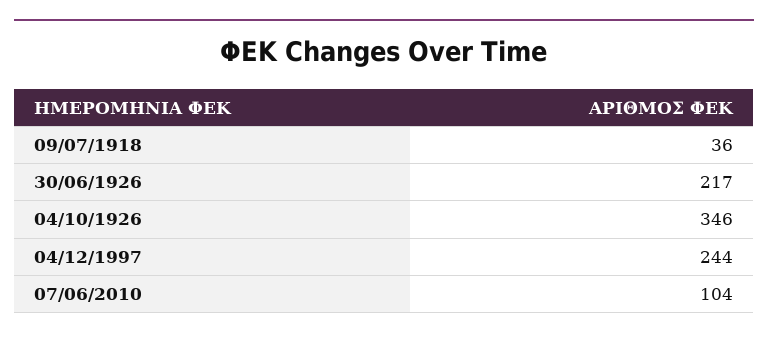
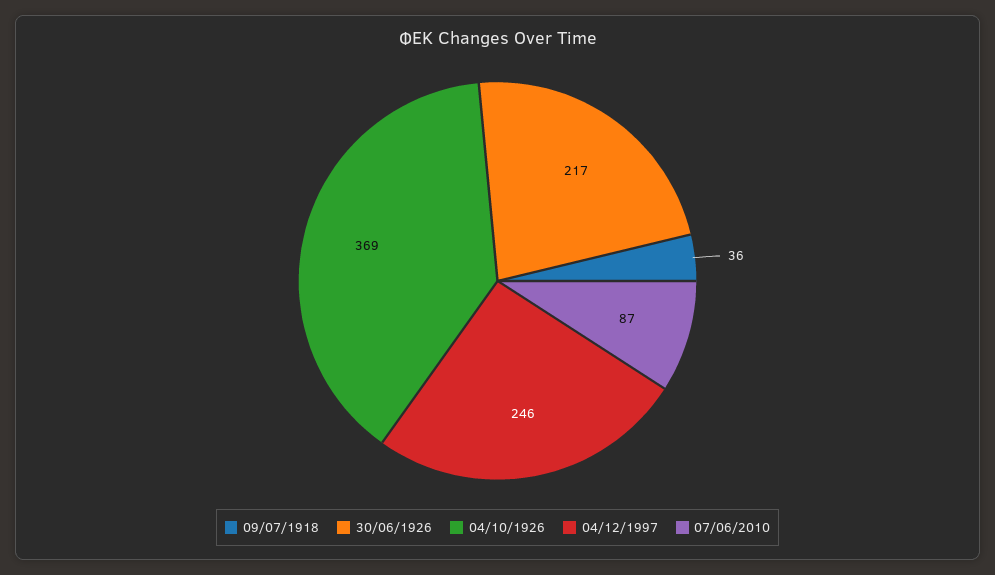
04/10/1926: 346 -> 369
04/12/1997: 244 -> 246
07/06/2010: 104 -> 87

